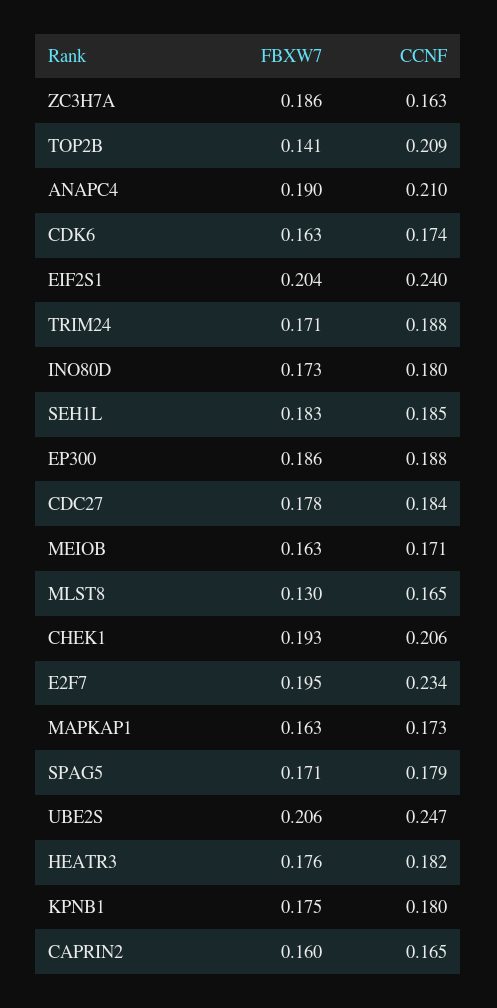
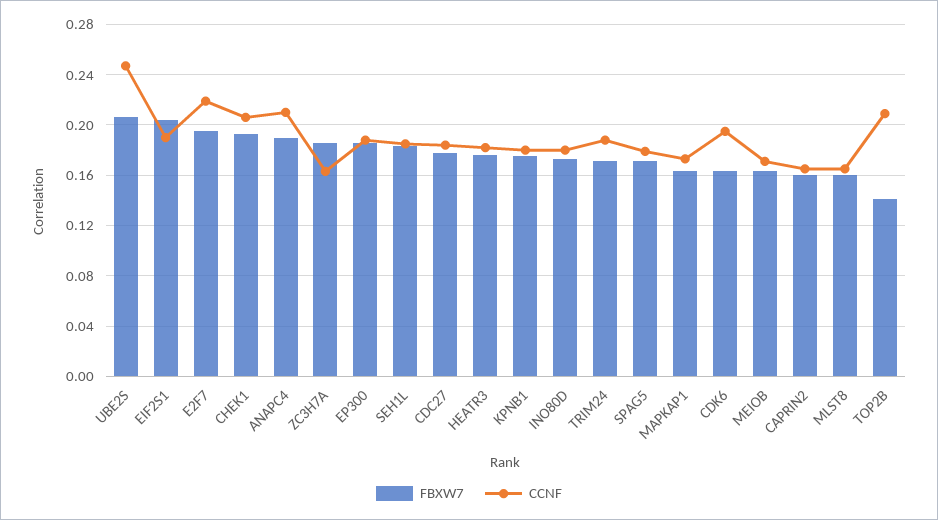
CCNF, CDK6: 0.174 -> 0.195
CCNF, EIF2S1: 0.24 -> 0.19
FBXW7, MLST8: 0.13 -> 0.16
CCNF, E2F7: 0.234 -> 0.22

